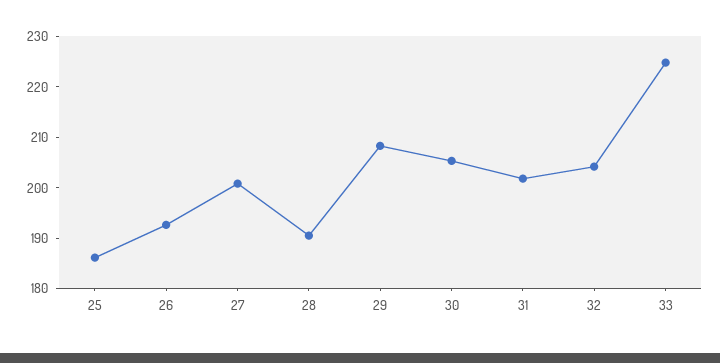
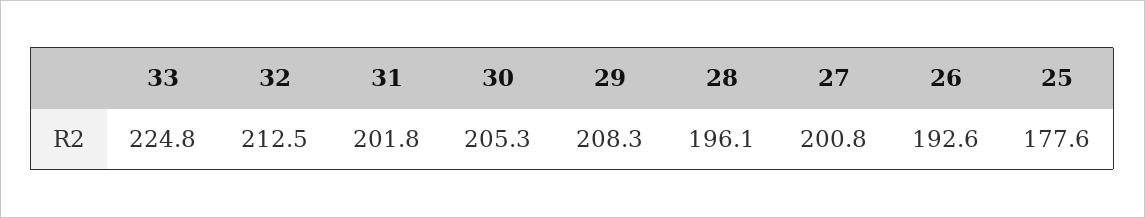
25: 186 -> 177.6
28: 190 -> 196.1
32: 204 -> 212.5

